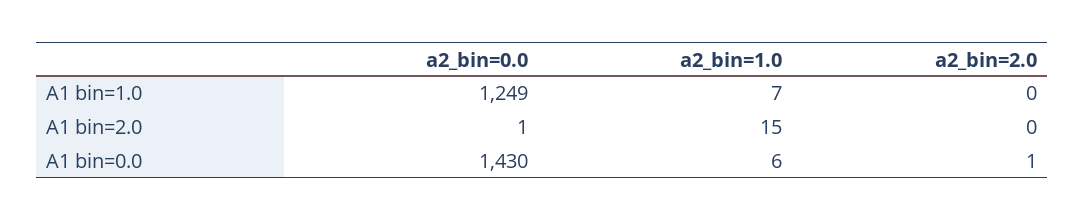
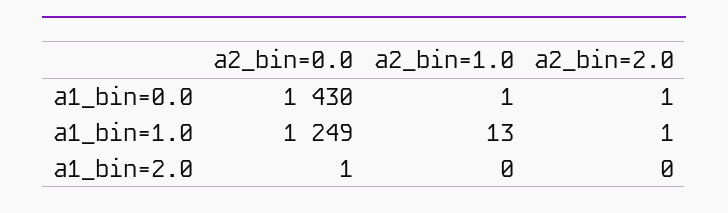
a2_bin=1.0, A1 bin=1.0: 7 -> 13
a2_bin=2.0, A1 bin=1.0: 0 -> 1
a2_bin=1.0, A1 bin=2.0: 15 -> 0
a2_bin=1.0, A1 bin=0.0: 6 -> 1

